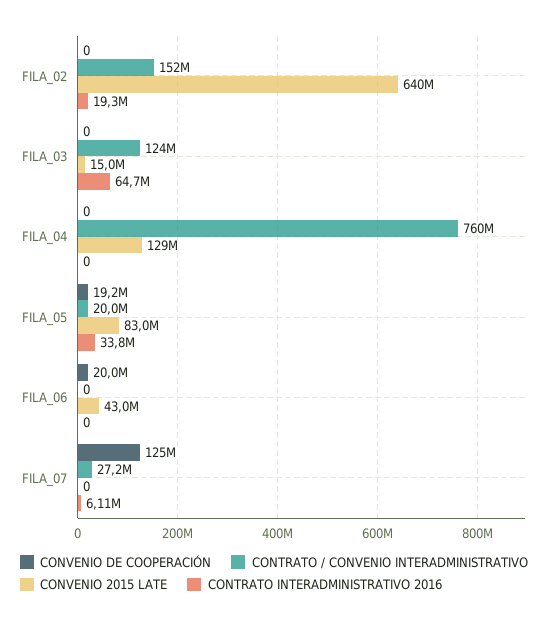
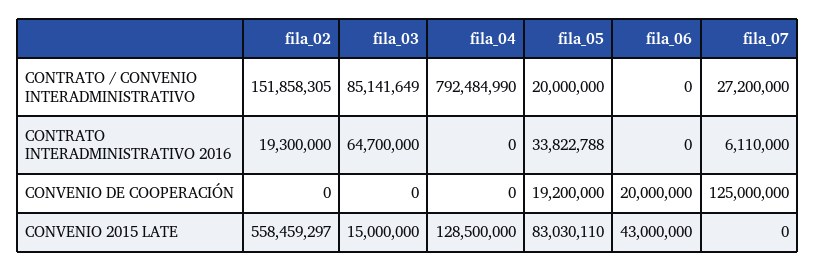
CONVENIO 2015 LATE, FILA_02: 640000000 -> 558459297
CONTRATO / CONVENIO INTERADMINISTRATIVO, FILA_03: 124000000 -> 85141649
CONTRATO / CONVENIO INTERADMINISTRATIVO, FILA_04: 760000000 -> 792484990

